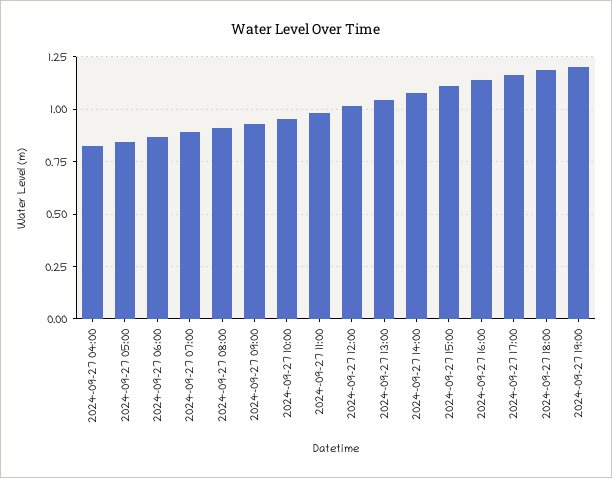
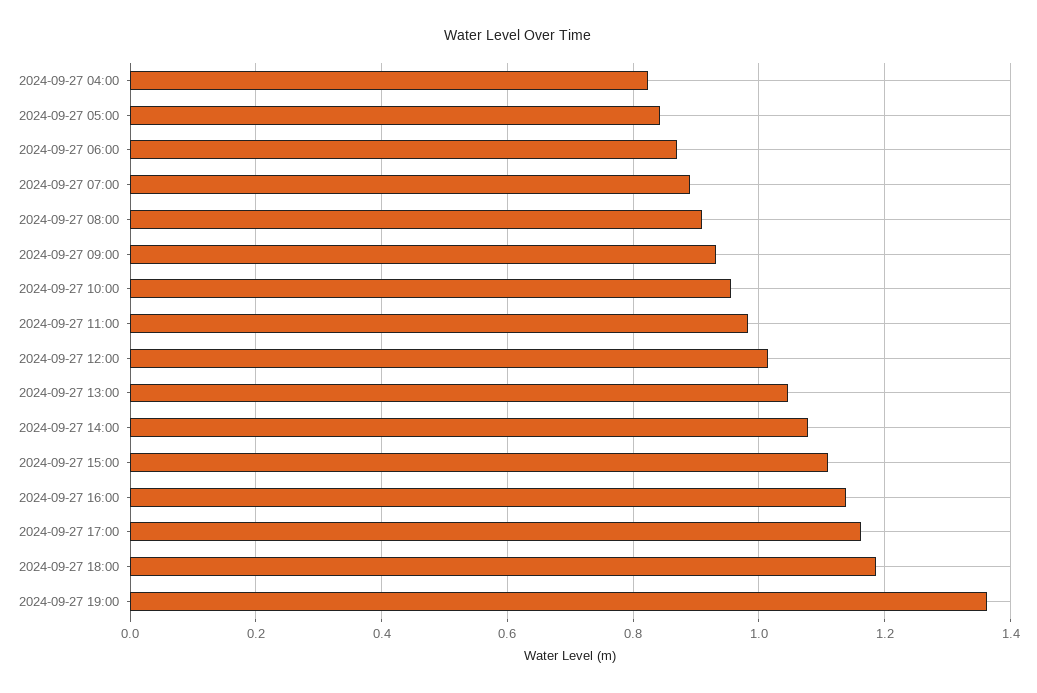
2024-09-27 19:00: 1.2 -> 1.36

